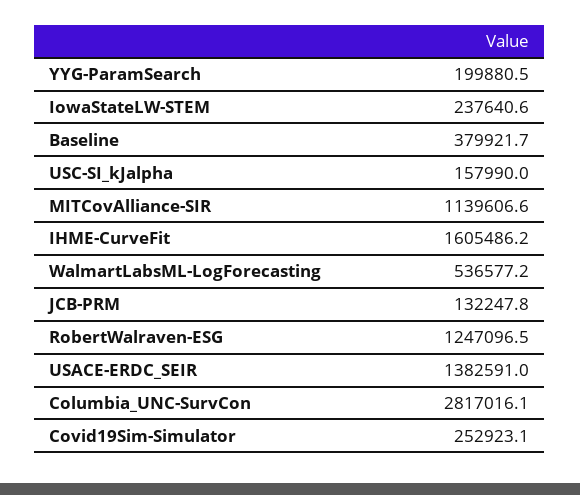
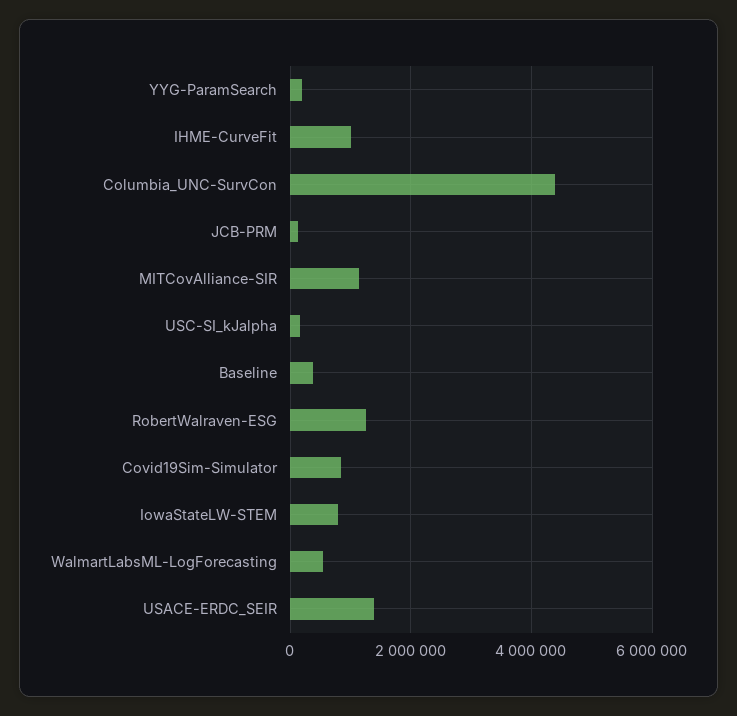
IowaStateLW-STEM: 237640.6 -> 800000
IHME-CurveFit: 1605486.2 -> 1000000
Columbia_UNC-SurvCon: 2817016.1 -> 4400000
Covid19Sim-Simulator: 252923.1 -> 800000

